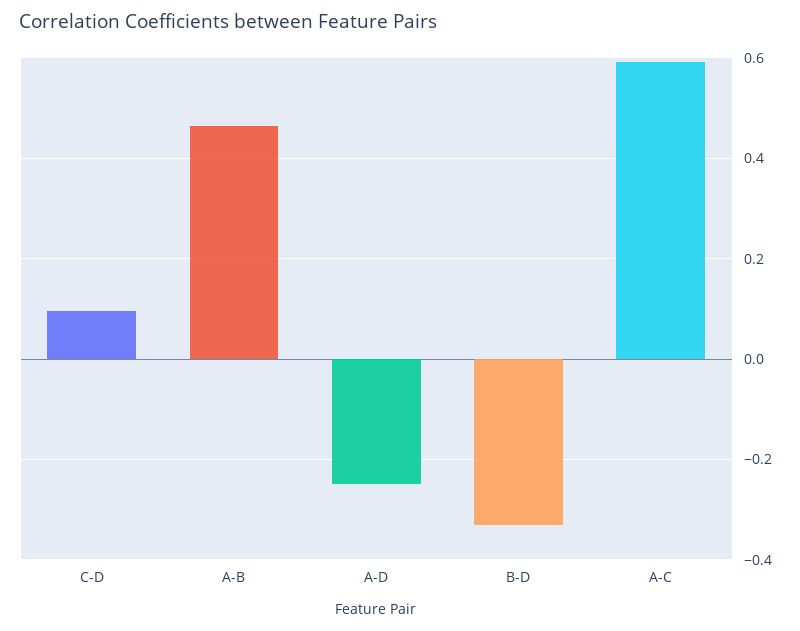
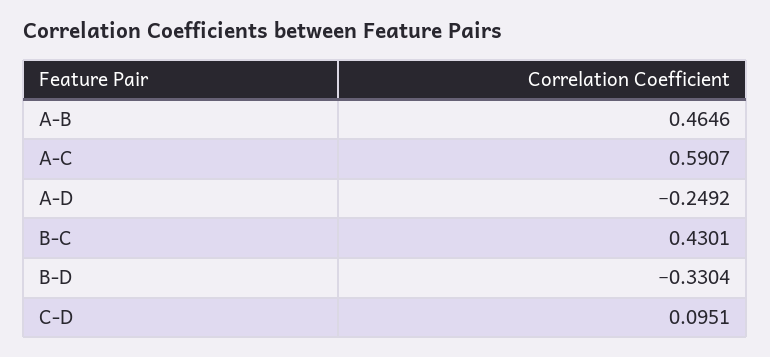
B-C: none -> 0.4301

